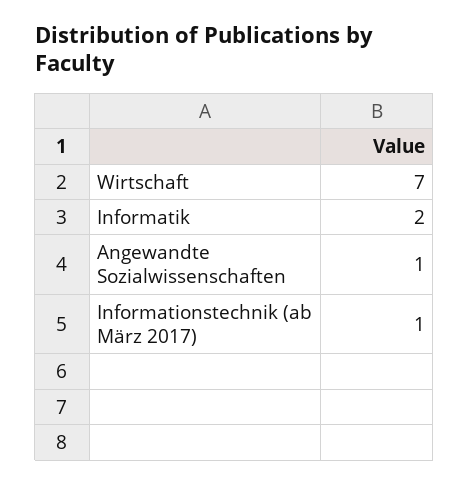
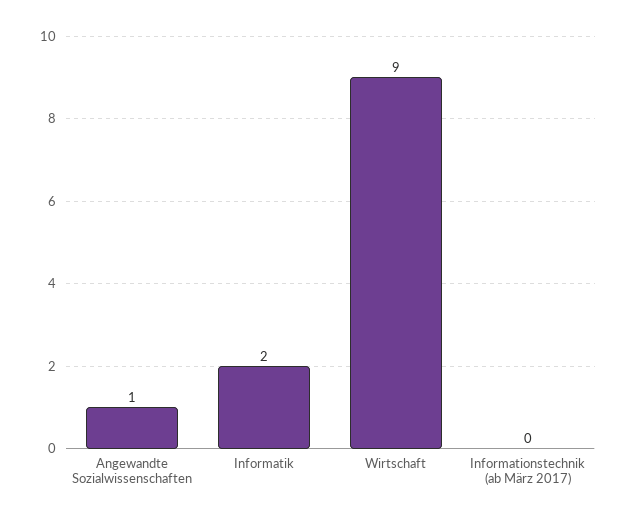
Wirtschaft: 7 -> 9
Informationstechnik (ab März 2017): 1 -> 0

